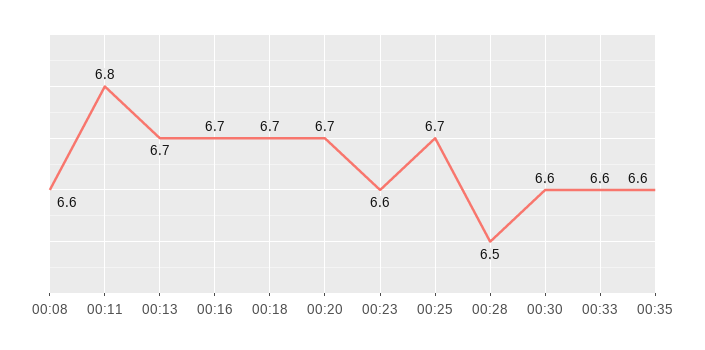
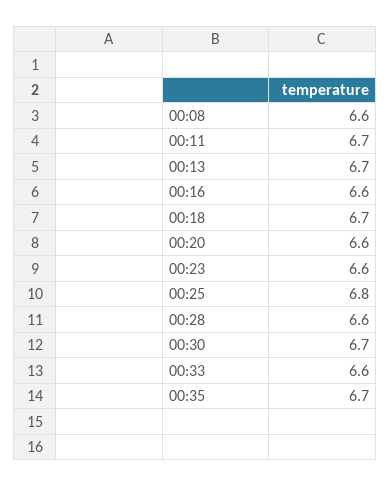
00:11: 6.8 -> 6.7
00:16: 6.7 -> 6.6
00:20: 6.7 -> 6.6
00:25: 6.7 -> 6.8
00:28: 6.5 -> 6.6
00:30: 6.6 -> 6.7
00:35: 6.6 -> 6.7

